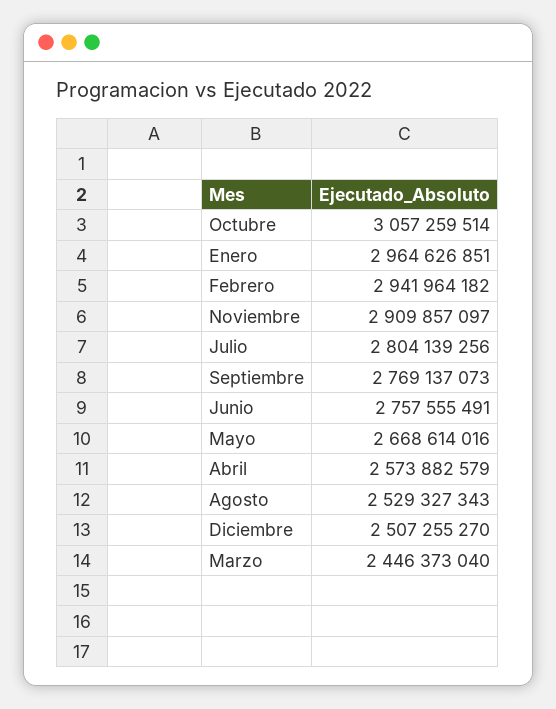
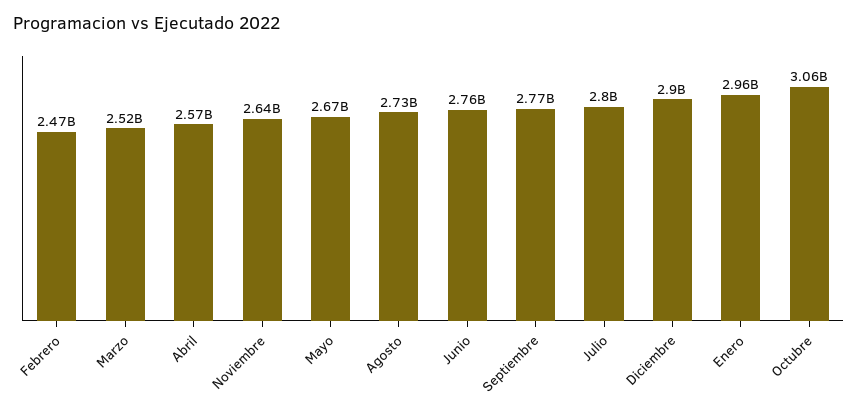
Febrero: 2941964182 -> 2470000000
Noviembre: 2909857097 -> 2640000000
Agosto: 2529327343 -> 2730000000
Diciembre: 2507255270 -> 2900000000
Marzo: 2446373040 -> 2520000000

